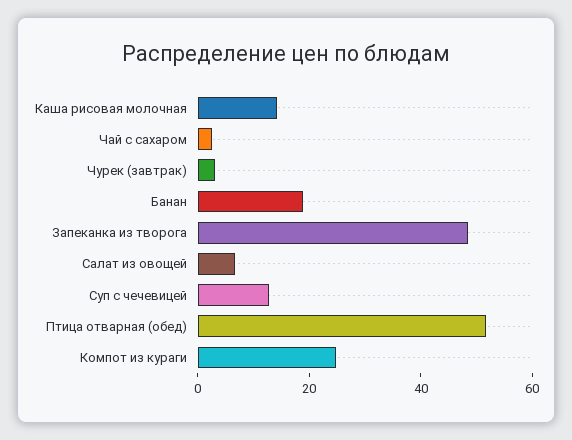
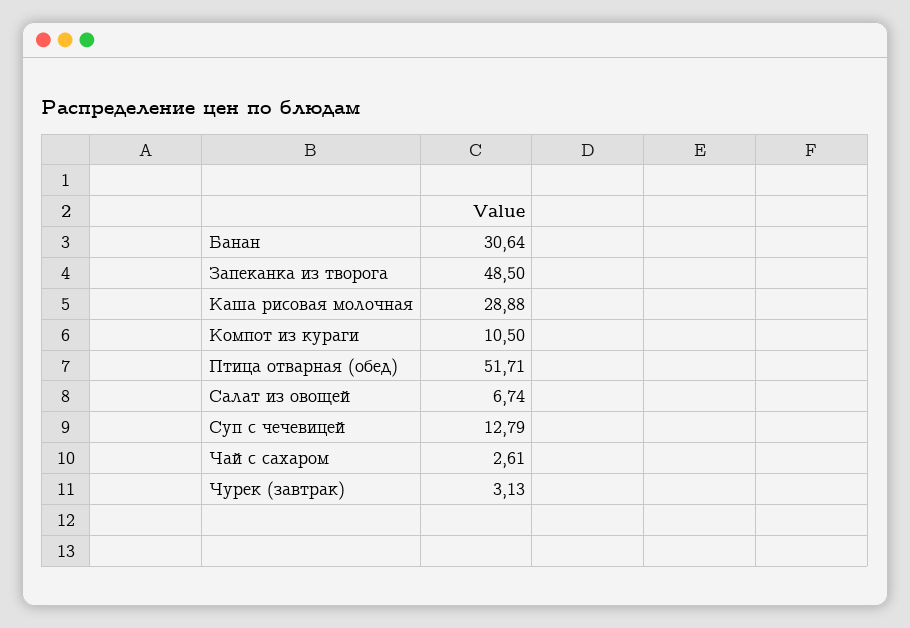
Каша рисовая молочная: 15 -> 28.88
Банан: 20 -> 30.64
Компот из кураги: 25 -> 10.5

